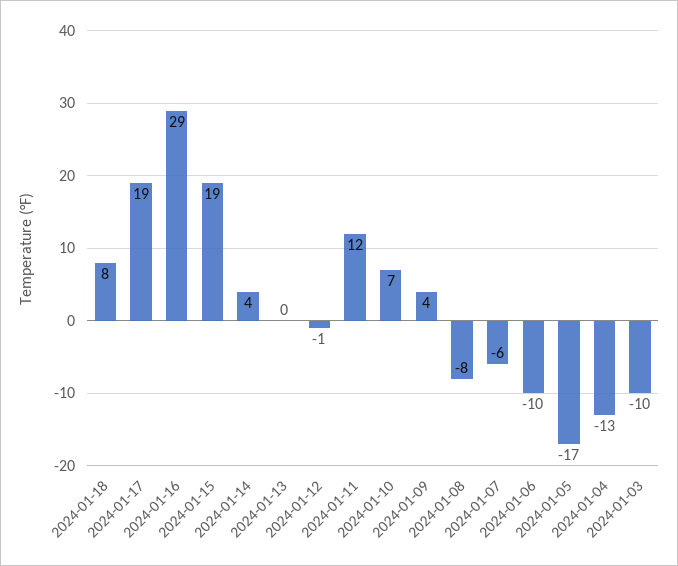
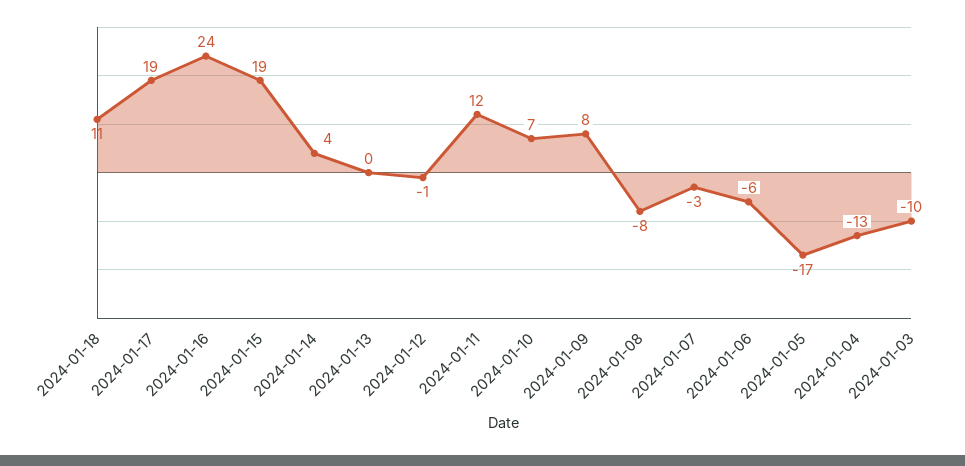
2024-01-18: 8 -> 11
2024-01-16: 29 -> 24
2024-01-09: 4 -> 8
2024-01-07: -6 -> -3
2024-01-06: -10 -> -6

